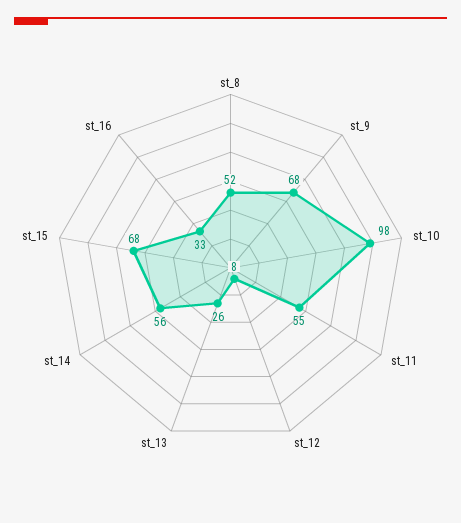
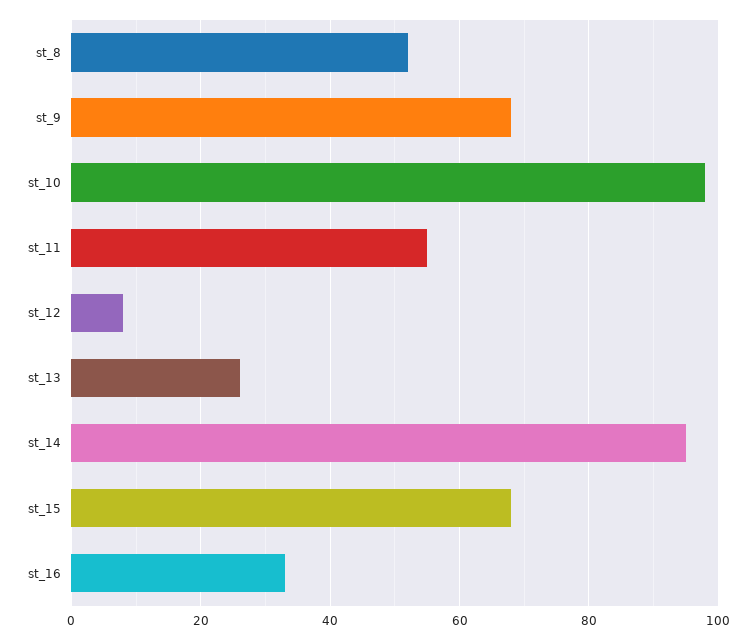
st_14: 56 -> 95

